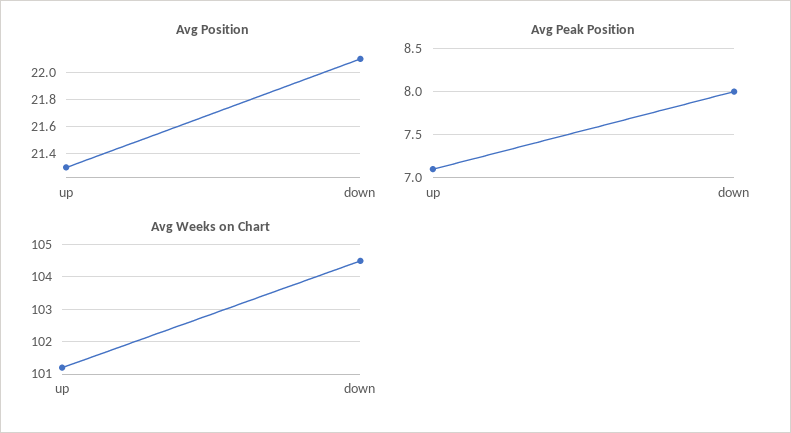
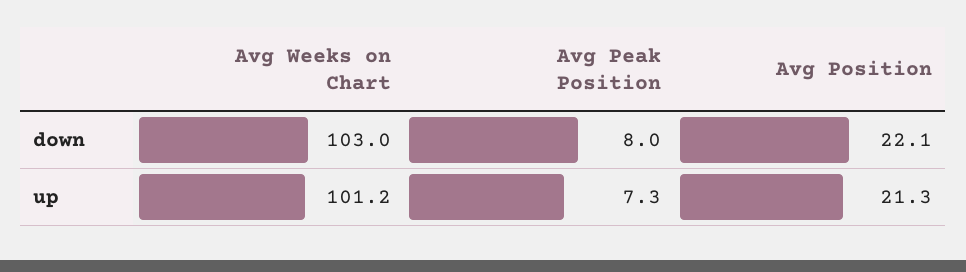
Avg Peak Position, up: 7.1 -> 7.3
Avg Weeks on Chart, down: 104.5 -> 103

